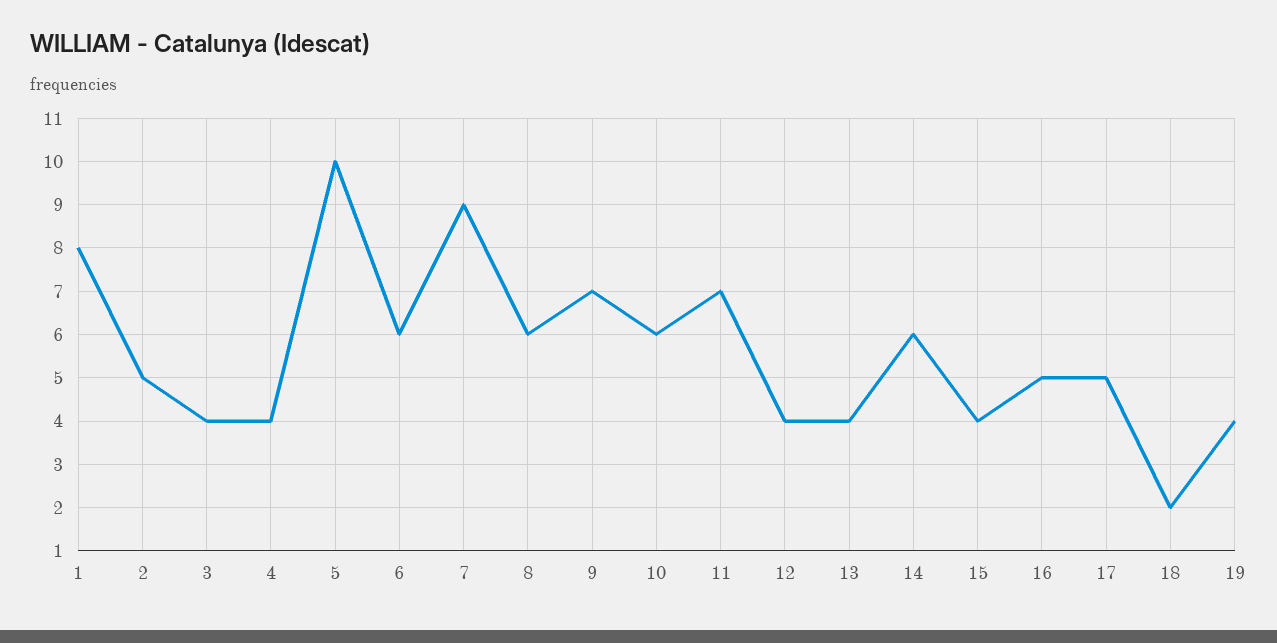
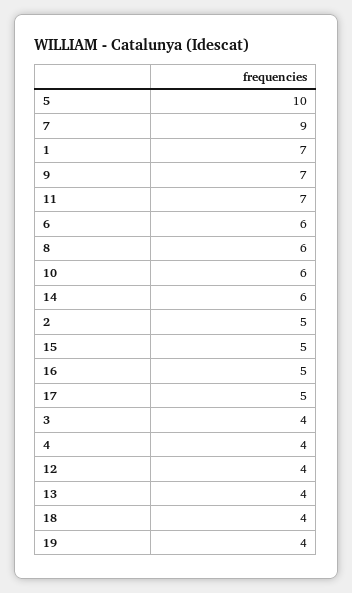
1: 8 -> 7
15: 4 -> 5
18: 2 -> 4

